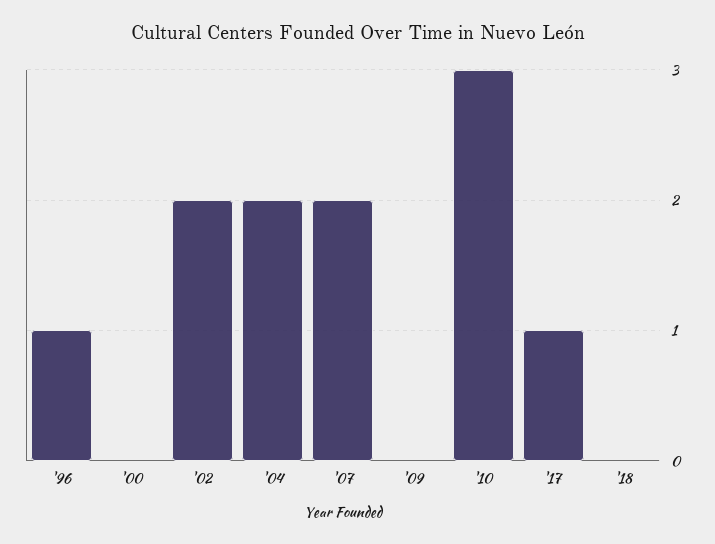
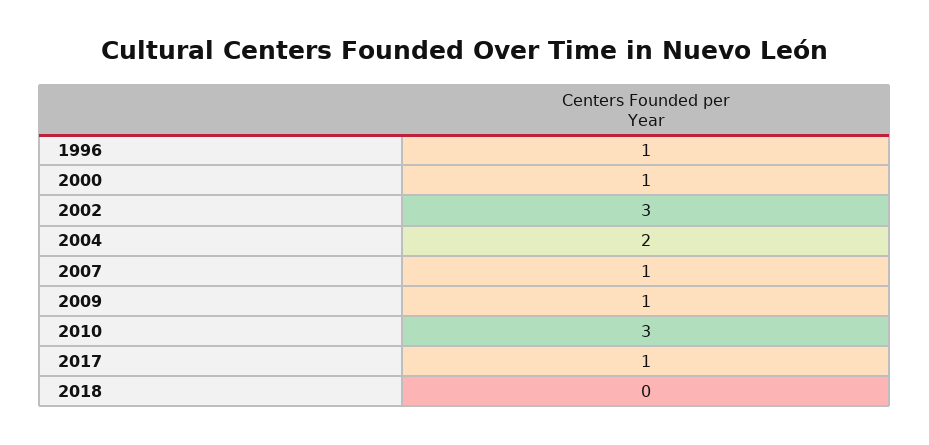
'00: 0 -> 1
'02: 2 -> 3
'07: 2 -> 1
'09: 0 -> 1

